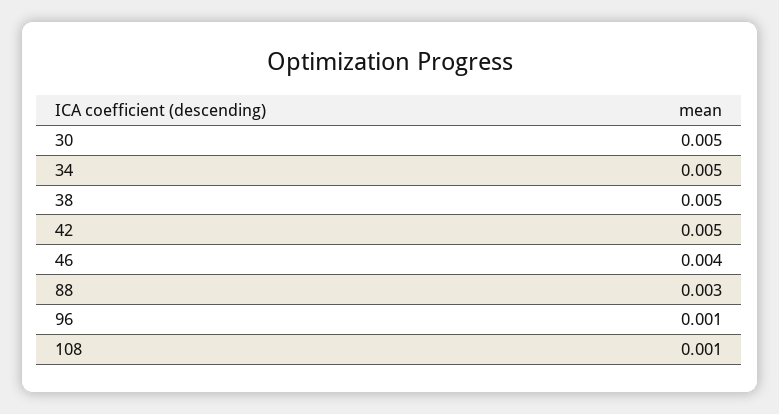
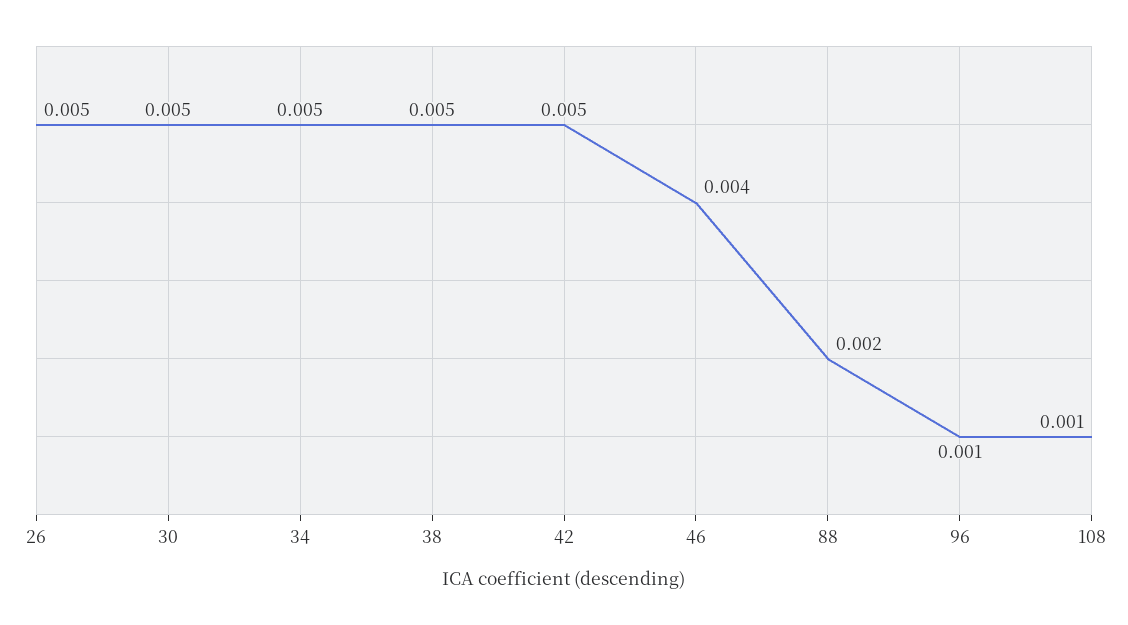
88: 0.003 -> 0.002
26: none -> 0.005

